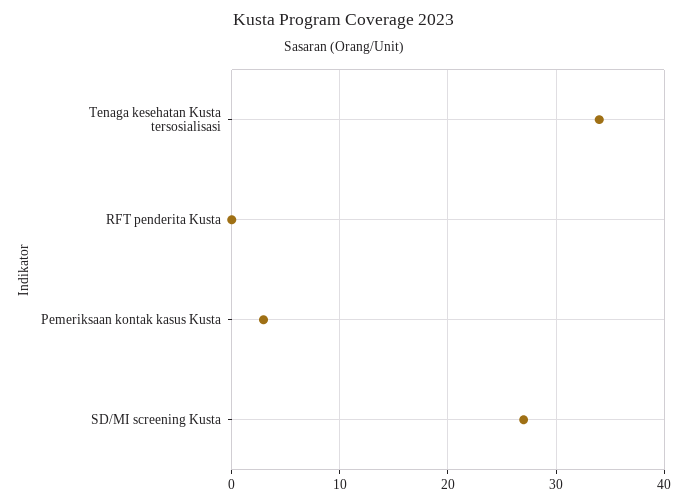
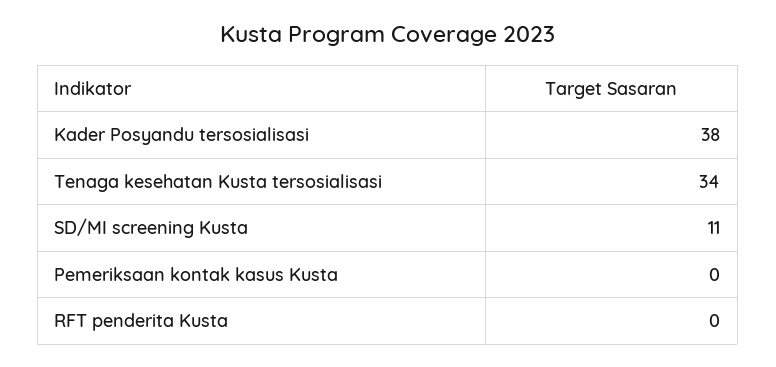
Pemeriksaan kontak kasus Kusta: 3 -> 0
SD/MI screening Kusta: 27 -> 11
Kader Posyandu tersosialisasi: none -> 38

